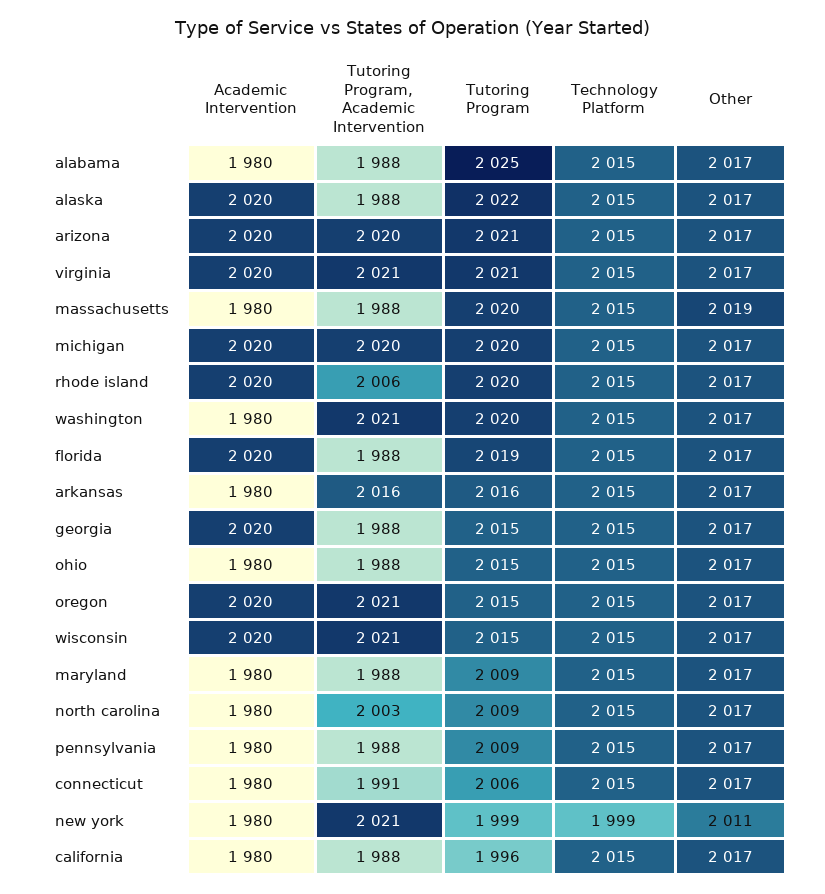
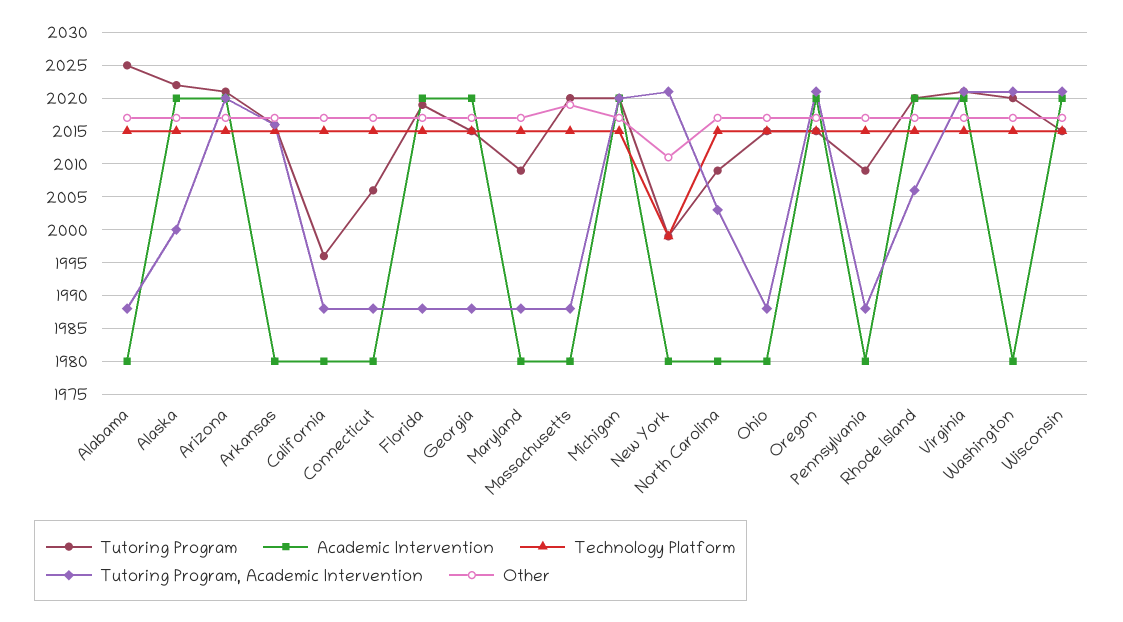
Tutoring Program, Academic Intervention, alaska: 1988 -> 2000
Tutoring Program, Academic Intervention, connecticut: 1991 -> 1988

